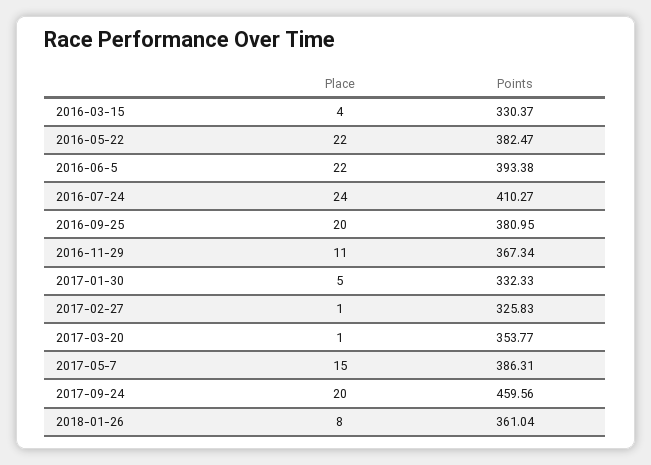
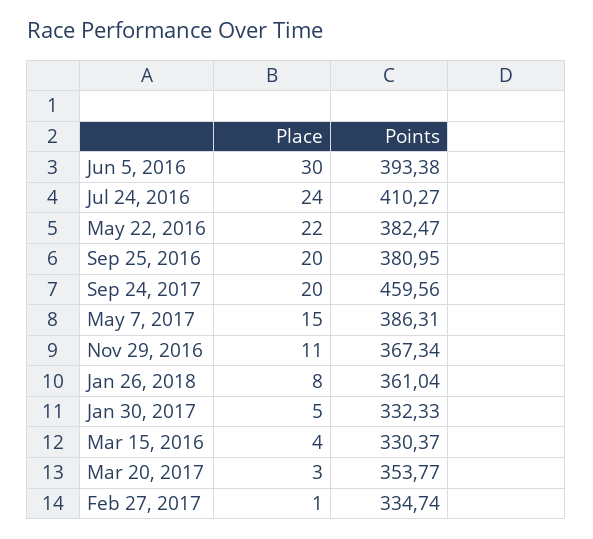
Place, 2016-06-5: 22 -> 30
Points, 2017-02-27: 325.83 -> 334.74
Place, 2017-03-20: 1 -> 3

